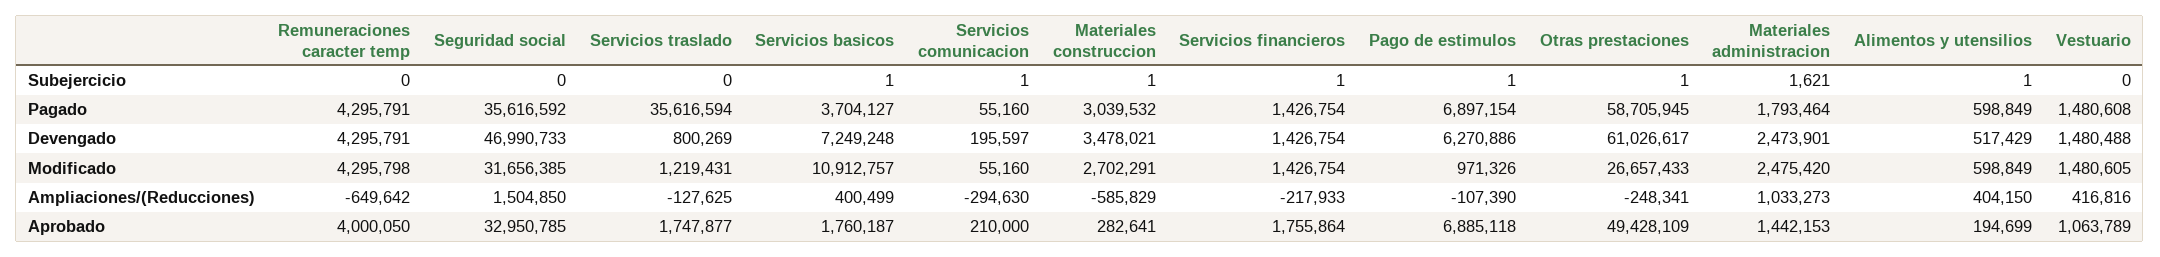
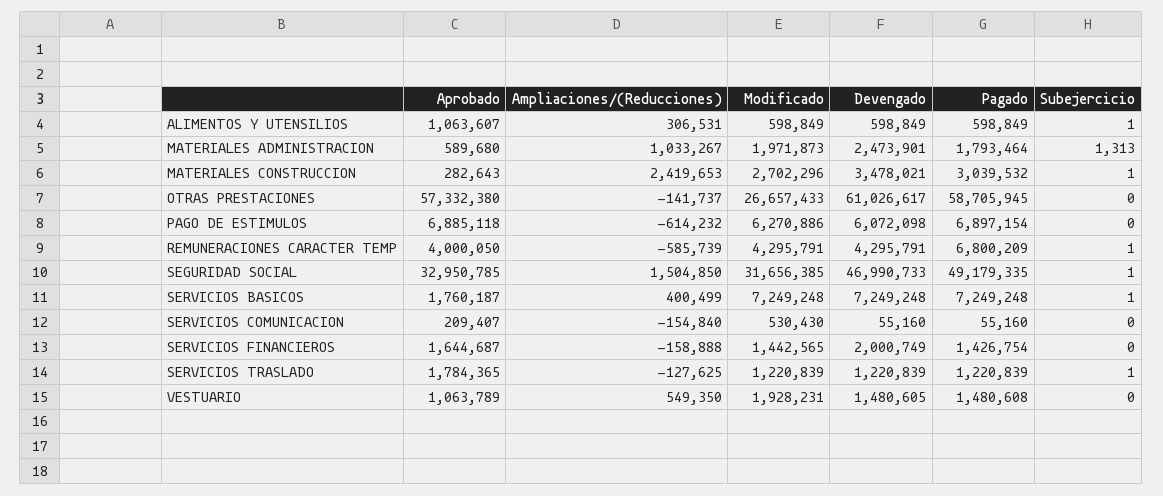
Remuneraciones caracter temp, Subejercicio: 0 -> 1
Seguridad social, Subejercicio: 0 -> 1
Servicios traslado, Subejercicio: 0 -> 1
Servicios comunicacion, Subejercicio: 1 -> 0
Servicios financieros, Subejercicio: 1 -> 0
Pago de estimulos, Subejercicio: 1 -> 0
Otras prestaciones, Subejercicio: 1 -> 0
Materiales administracion, Subejercicio: 1621 -> 1313
Remuneraciones caracter temp, Pagado: 4295791 -> 6800209
Seguridad social, Pagado: 35616592 -> 49179335
Servicios traslado, Pagado: 35616594 -> 1220839
Servicios basicos, Pagado: 3704127 -> 7249248
Servicios traslado, Devengado: 800269 -> 1220839
Servicios comunicacion, Devengado: 195597 -> 55160
Servicios financieros, Devengado: 1426754 -> 2000749
Pago de estimulos, Devengado: 6270886 -> 6072098
Alimentos y utensilios, Devengado: 517429 -> 598849
Vestuario, Devengado: 1480488 -> 1480605
Remuneraciones caracter temp, Modificado: 4295798 -> 4295791
Servicios traslado, Modificado: 1219431 -> 1220839
Servicios basicos, Modificado: 10912757 -> 7249248
Servicios comunicacion, Modificado: 55160 -> 530430
Materiales construccion, Modificado: 2702291 -> 2702296
Servicios financieros, Modificado: 1426754 -> 1442565
Pago de estimulos, Modificado: 971326 -> 6270886
Materiales administracion, Modificado: 2475420 -> 1971873
Vestuario, Modificado: 1480605 -> 1928231
Remuneraciones caracter temp, Ampliaciones/(Reducciones): -649642 -> -585739
Servicios comunicacion, Ampliaciones/(Reducciones): -294630 -> -154840
Materiales construccion, Ampliaciones/(Reducciones): -585829 -> 2419653
Servicios financieros, Ampliaciones/(Reducciones): -217933 -> -158888
Pago de estimulos, Ampliaciones/(Reducciones): -107390 -> -614232
Otras prestaciones, Ampliaciones/(Reducciones): -248341 -> -141737
Materiales administracion, Ampliaciones/(Reducciones): 1033273 -> 1033267
Alimentos y utensilios, Ampliaciones/(Reducciones): 404150 -> 306531
Vestuario, Ampliaciones/(Reducciones): 416816 -> 549350
Servicios traslado, Aprobado: 1747877 -> 1784365
Servicios comunicacion, Aprobado: 210000 -> 209407
Materiales construccion, Aprobado: 282641 -> 282643
Servicios financieros, Aprobado: 1755864 -> 1644687
Otras prestaciones, Aprobado: 49428109 -> 57332380
Materiales administracion, Aprobado: 1442153 -> 589680
Alimentos y utensilios, Aprobado: 194699 -> 1063607

